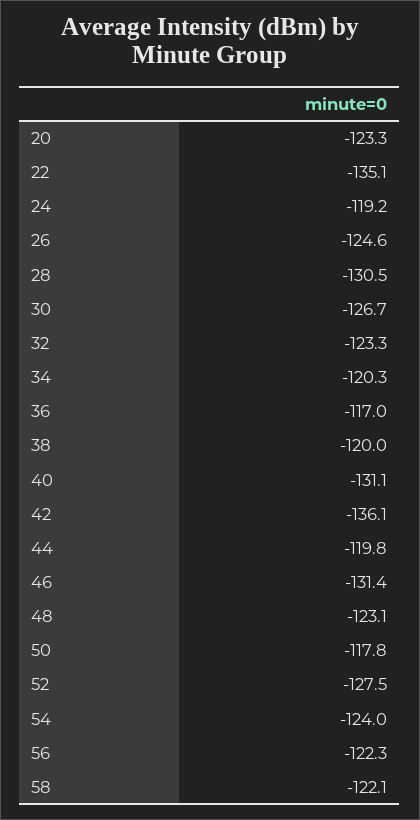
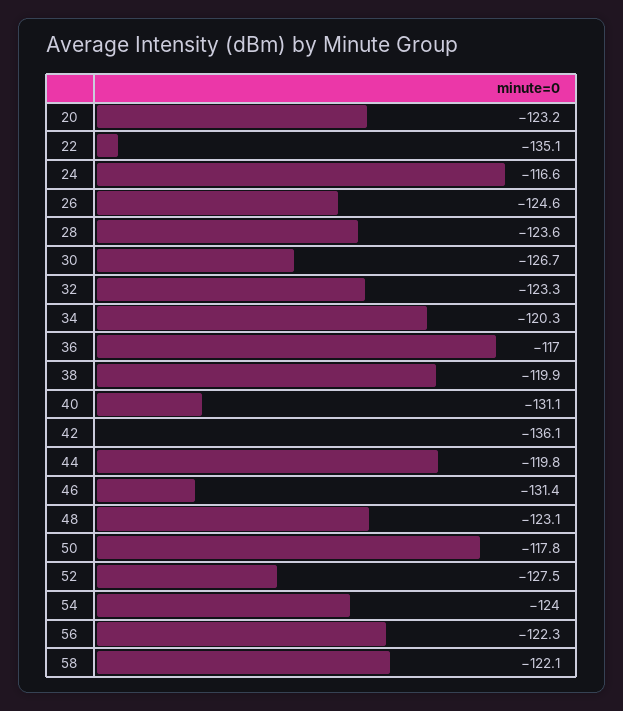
20: -123.3 -> -123.2
24: -119.2 -> -116.6
28: -130.5 -> -123.6
38: -120 -> -119.9

